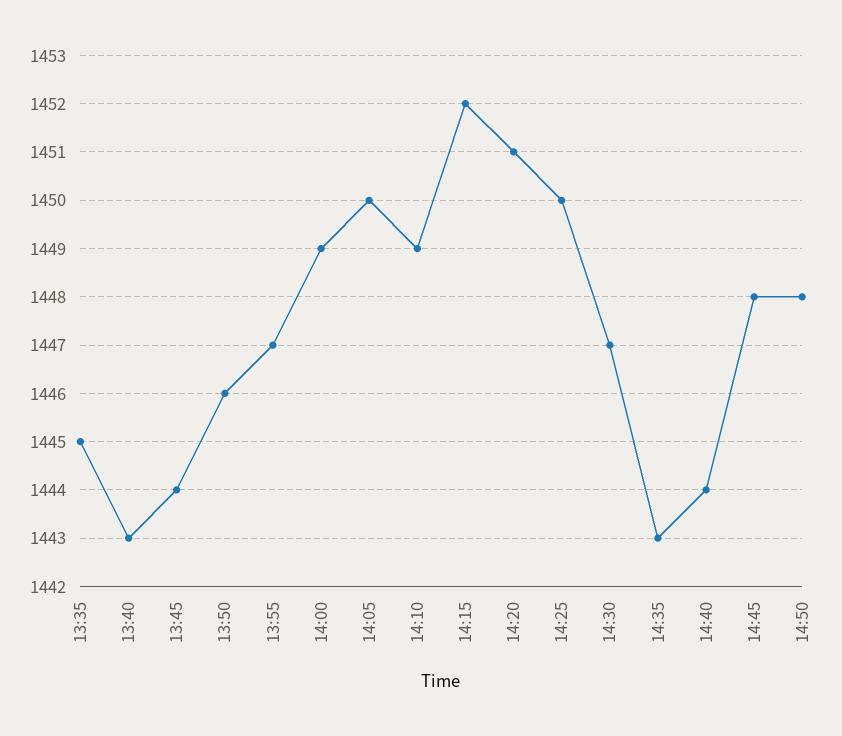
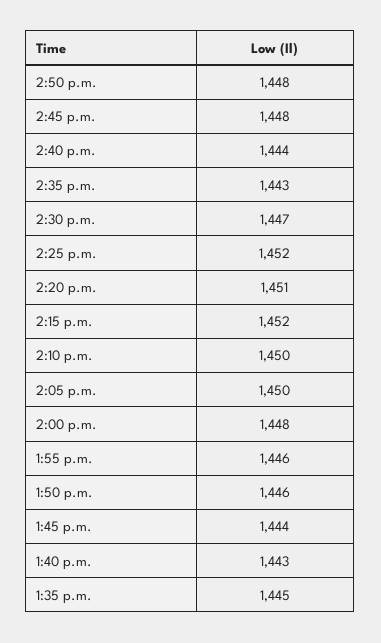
13:55: 1447 -> 1446
14:00: 1449 -> 1448
14:10: 1449 -> 1450
14:25: 1450 -> 1452

